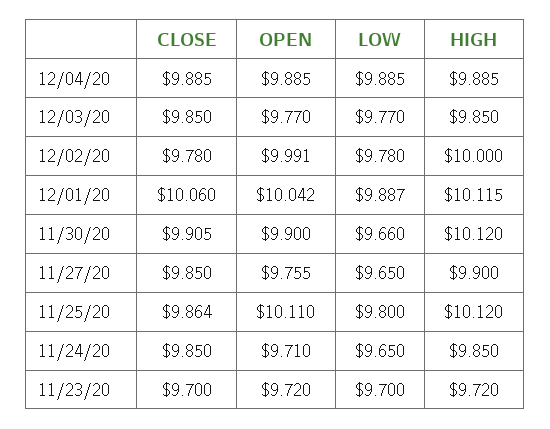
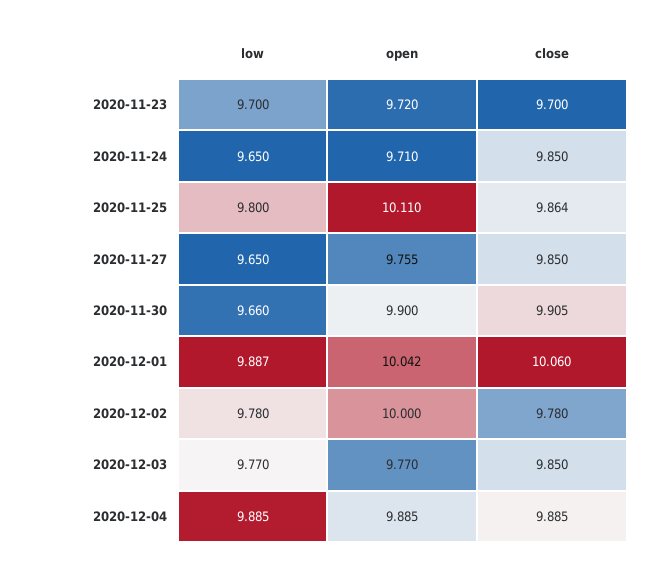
HIGH, 12/04/20: 9.885 -> none
HIGH, 12/03/20: 9.85 -> none
OPEN, 12/02/20: 9.991 -> 10
HIGH, 12/02/20: 10 -> none
HIGH, 12/01/20: 10.115 -> none
HIGH, 11/30/20: 10.12 -> none
HIGH, 11/27/20: 9.9 -> none
HIGH, 11/25/20: 10.12 -> none
HIGH, 11/24/20: 9.85 -> none
HIGH, 11/23/20: 9.72 -> none

